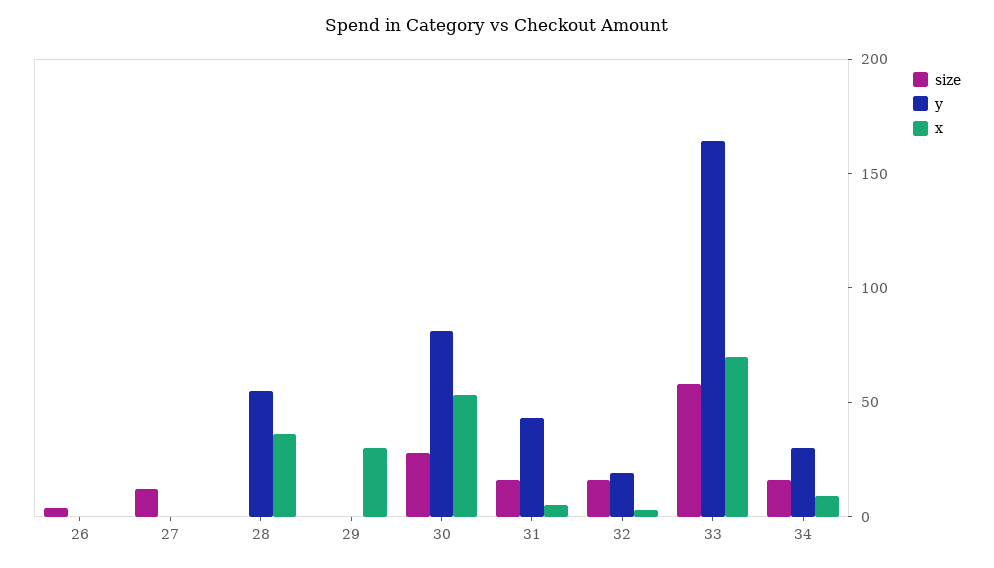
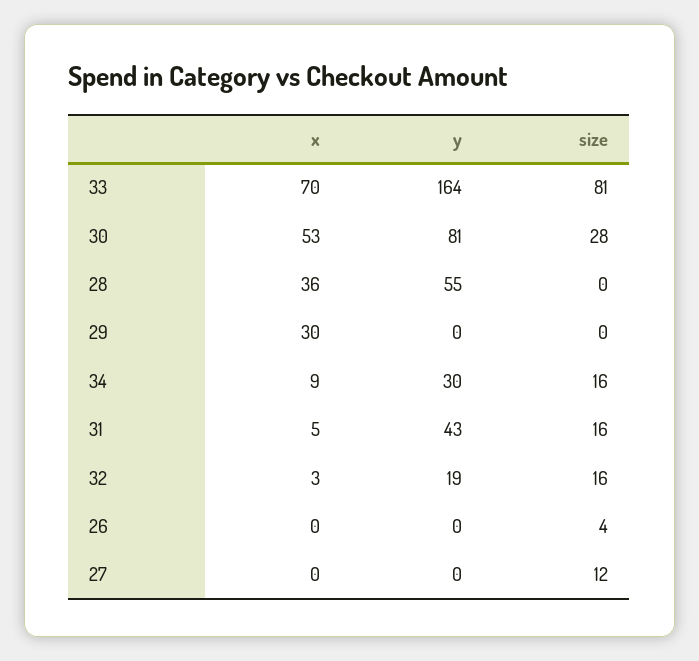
size, 33: 60 -> 81

